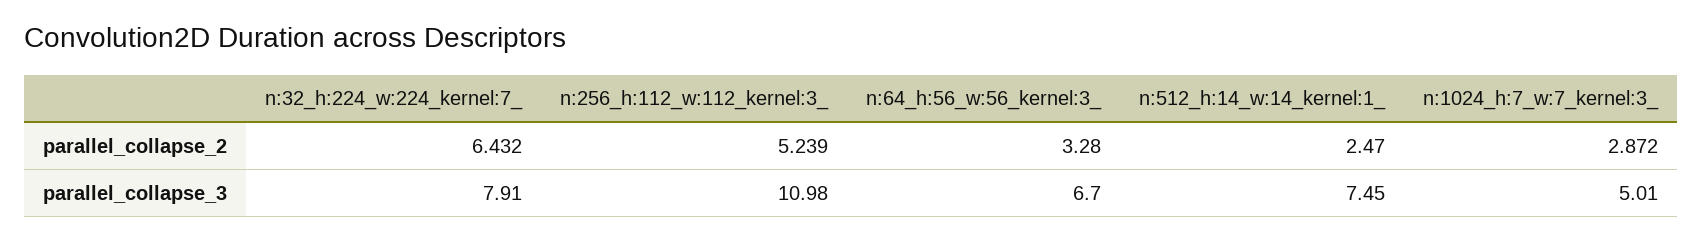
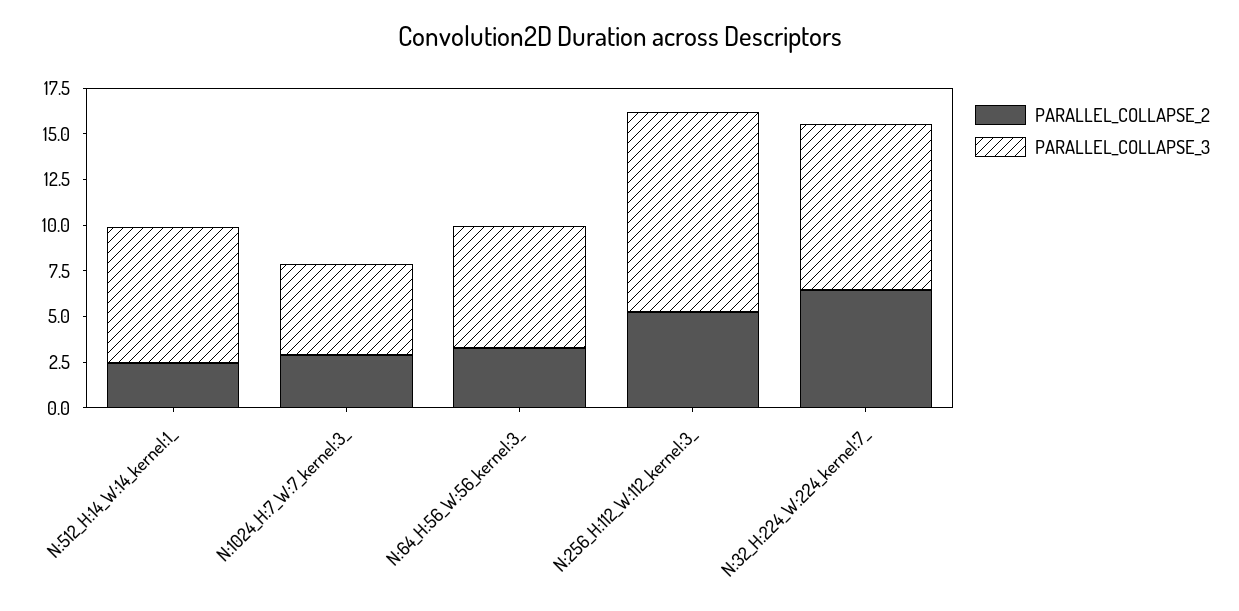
parallel_collapse_3, n:32_h:224_w:224_kernel:7_: 7.91 -> 9

